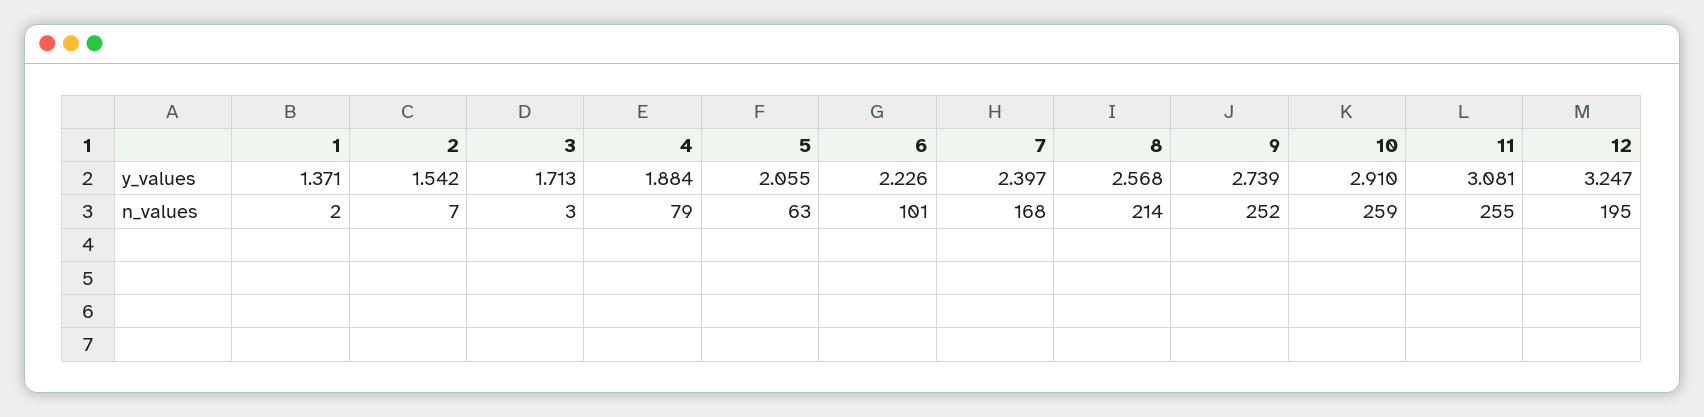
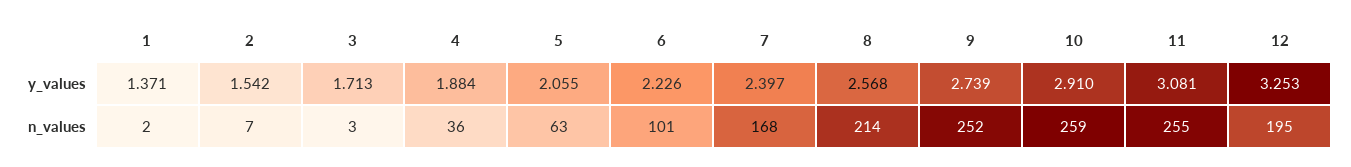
12, y_values: 3.247 -> 3.253
4, n_values: 79 -> 36

